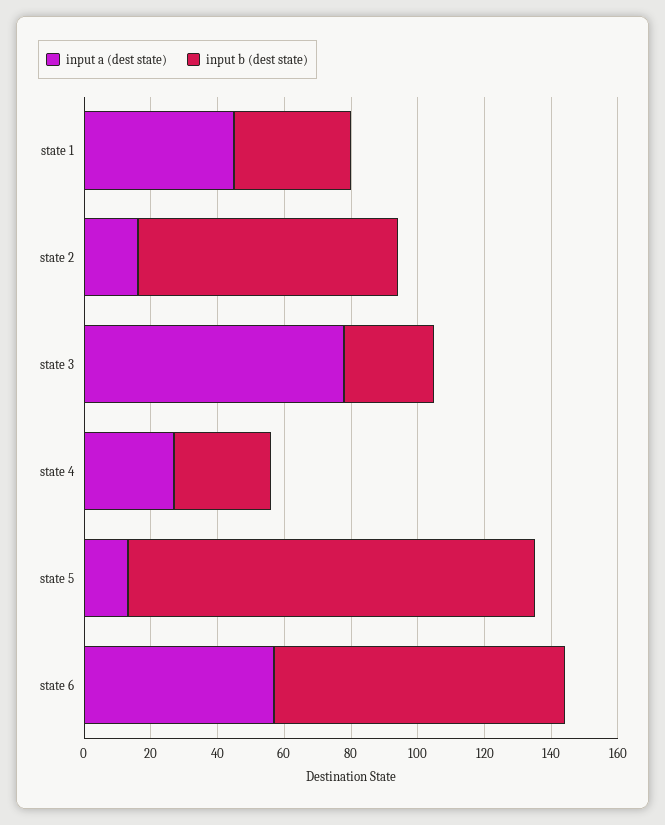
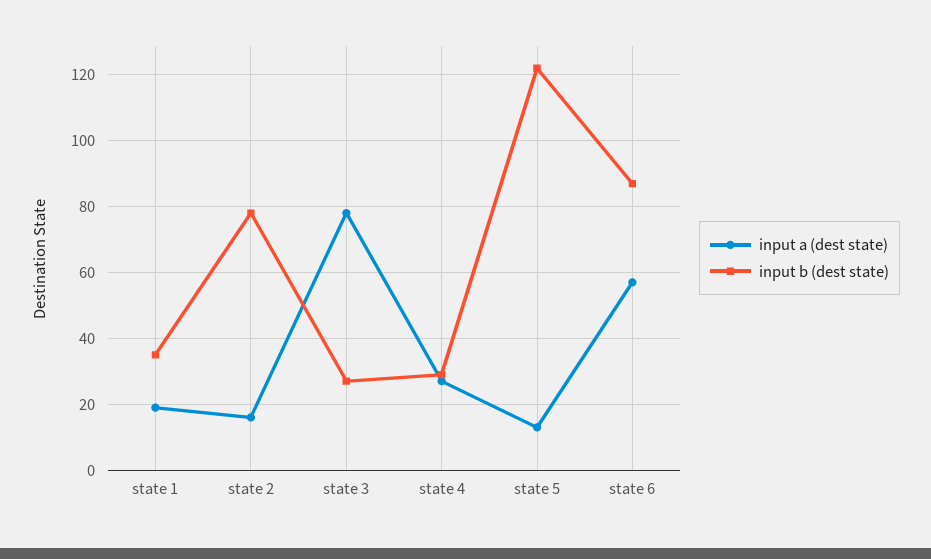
input a (dest state), state 1: 45 -> 20

